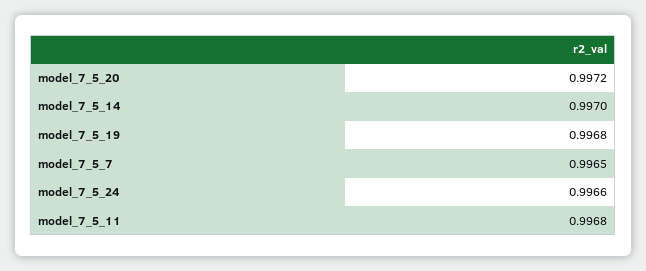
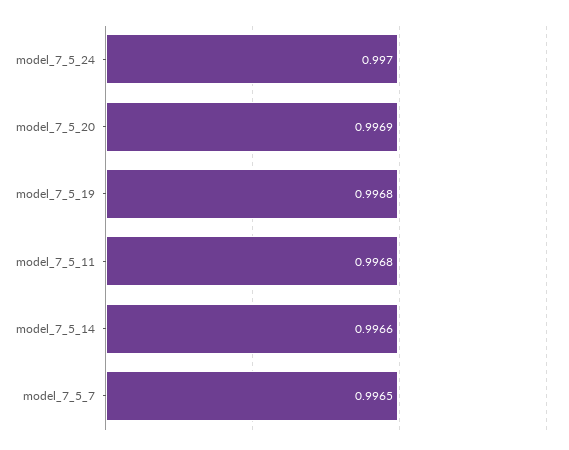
model_7_5_20: 0.9972 -> 0.9969
model_7_5_14: 0.997 -> 0.9966
model_7_5_24: 0.9966 -> 0.997

